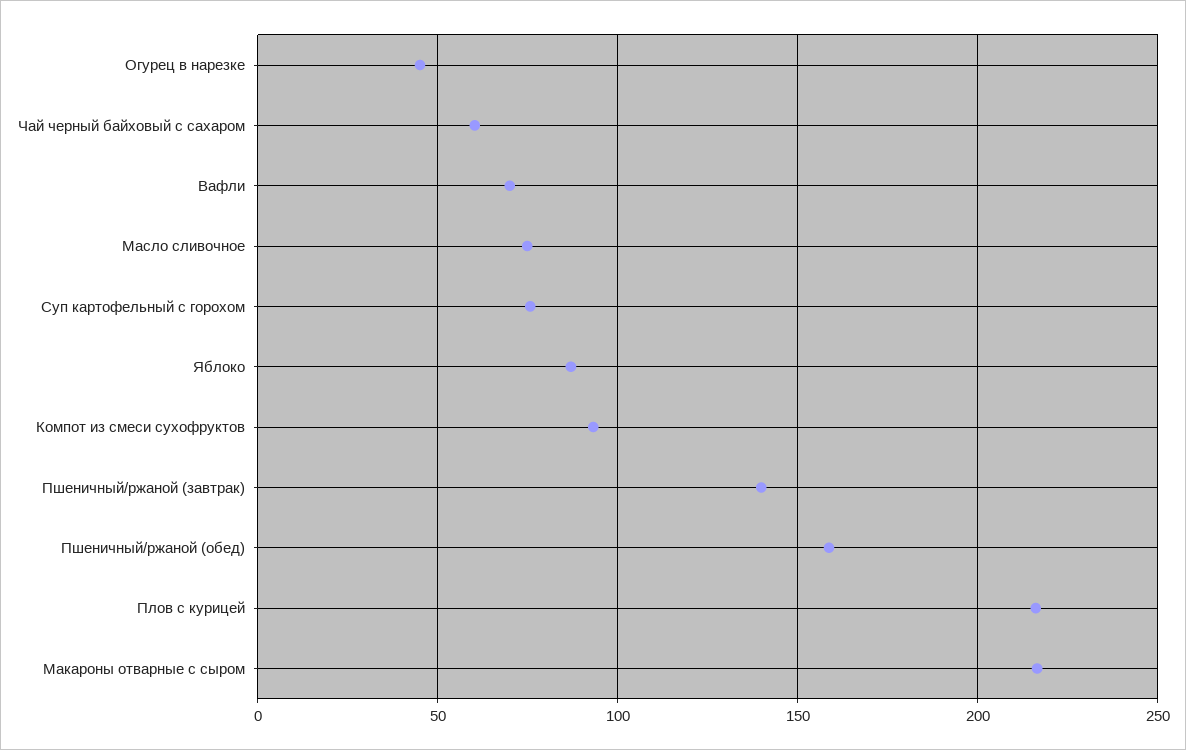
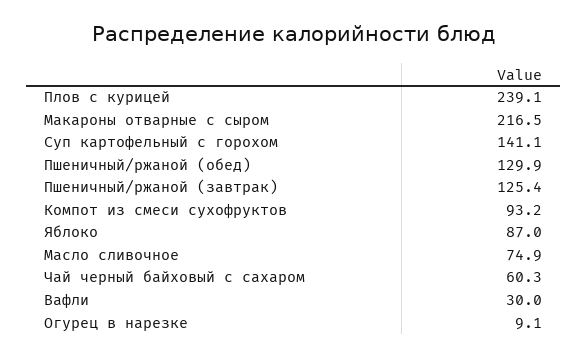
Огурец в нарезке: 45 -> 9.1
Вафли: 70 -> 30
Суп картофельный с горохом: 75 -> 141.1
Пшеничный/ржаной (завтрак): 140 -> 125.4
Пшеничный/ржаной (обед): 160 -> 129.9
Плов с курицей: 215 -> 239.1

